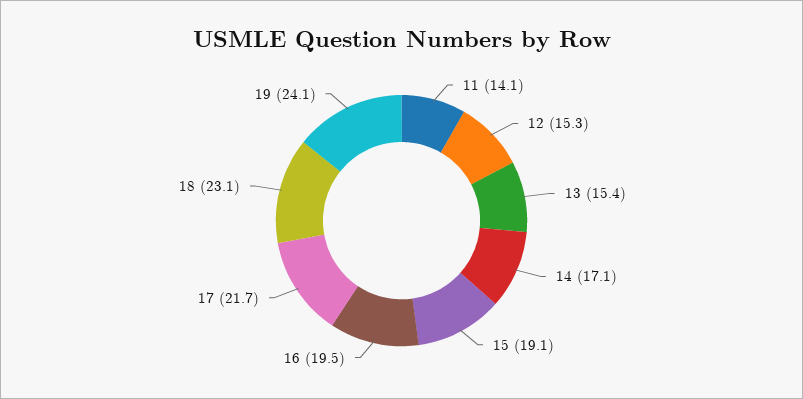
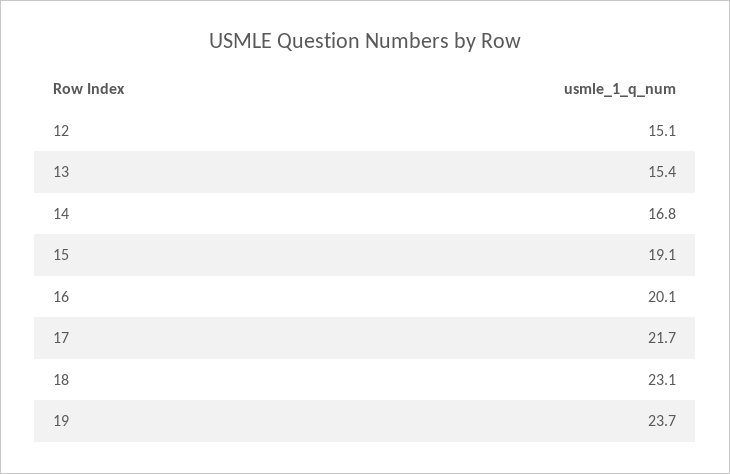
11: 14.1 -> none
12: 15.3 -> 15.1
14: 17.1 -> 16.8
16: 19.5 -> 20.1
19: 24.1 -> 23.7

